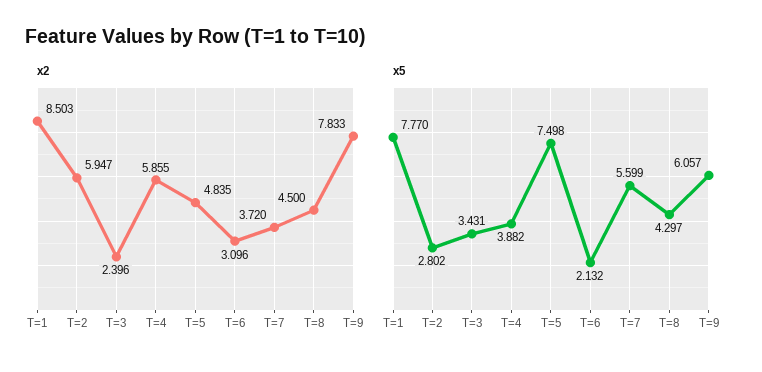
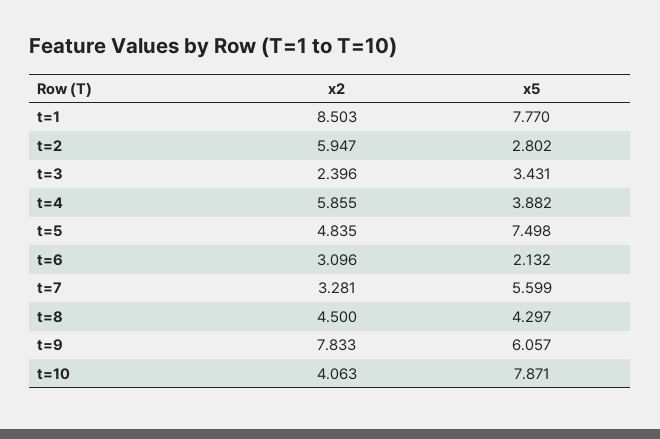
x2, T=7: 3.72 -> 3.281
x2, t=10: none -> 4.063
x5, t=10: none -> 7.871

